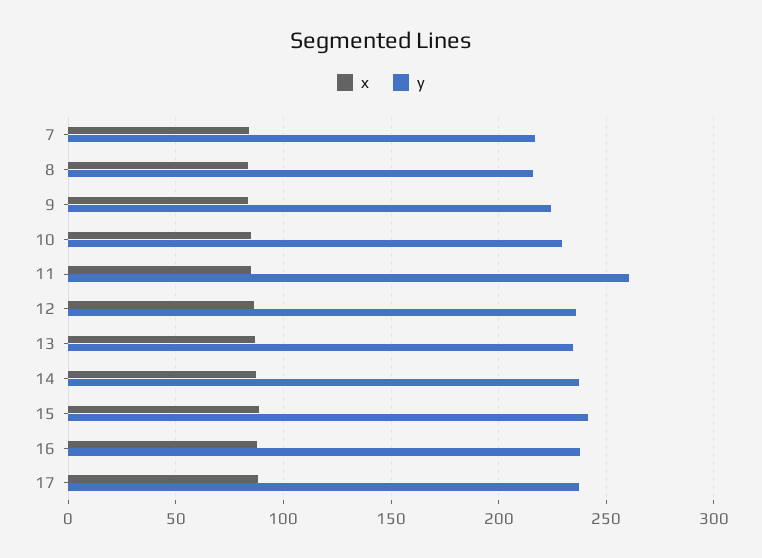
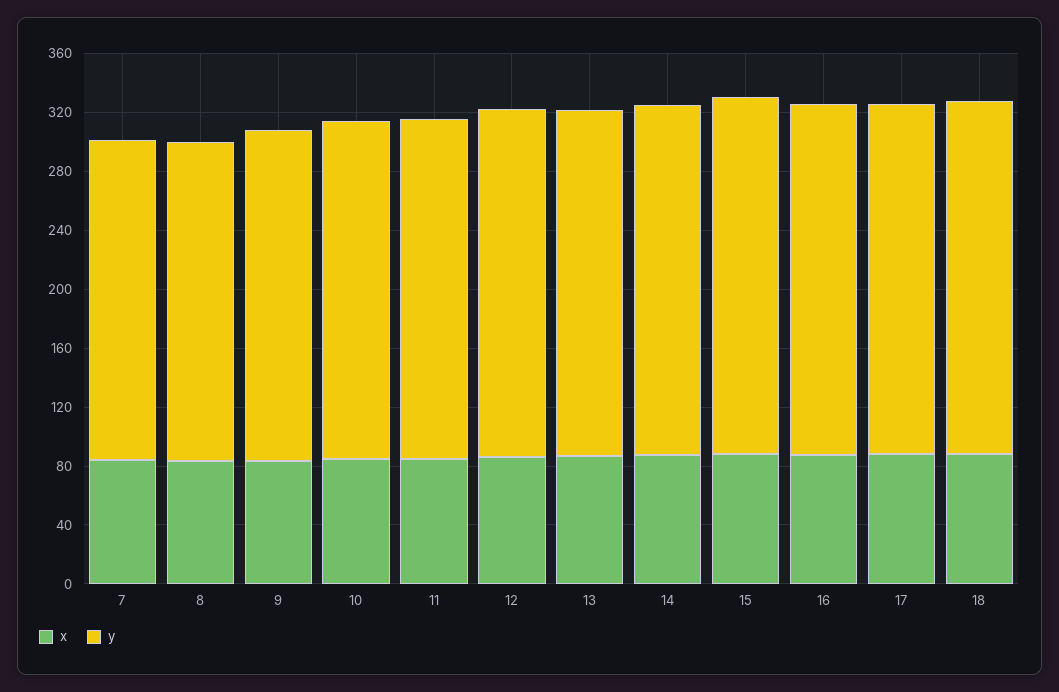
y, 11: 260 -> 230
x, 18: none -> 90
y, 18: none -> 240

